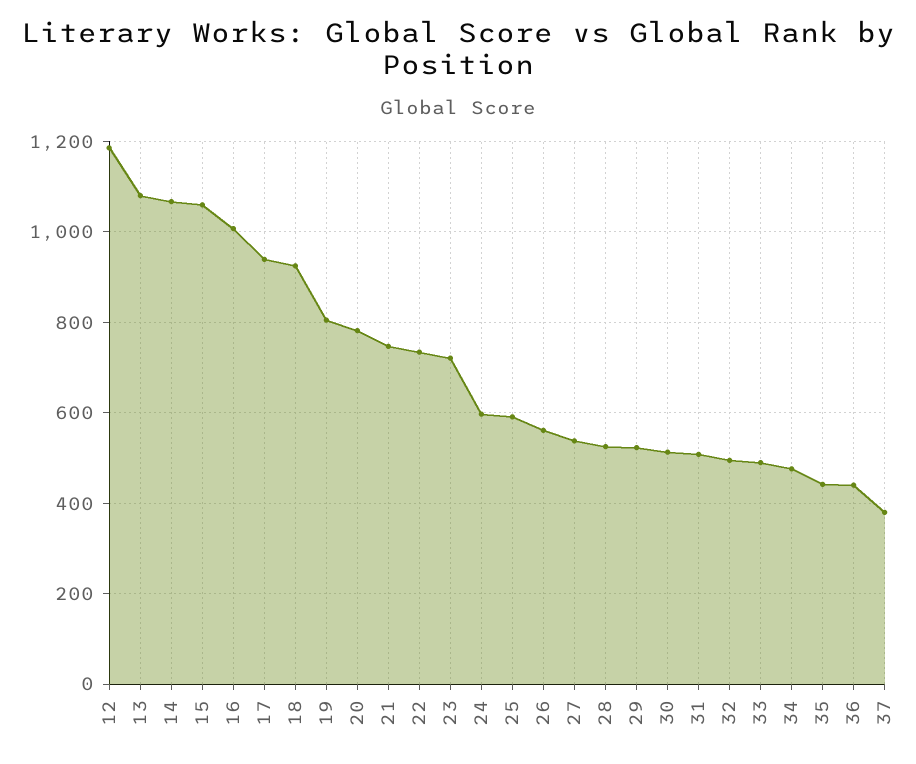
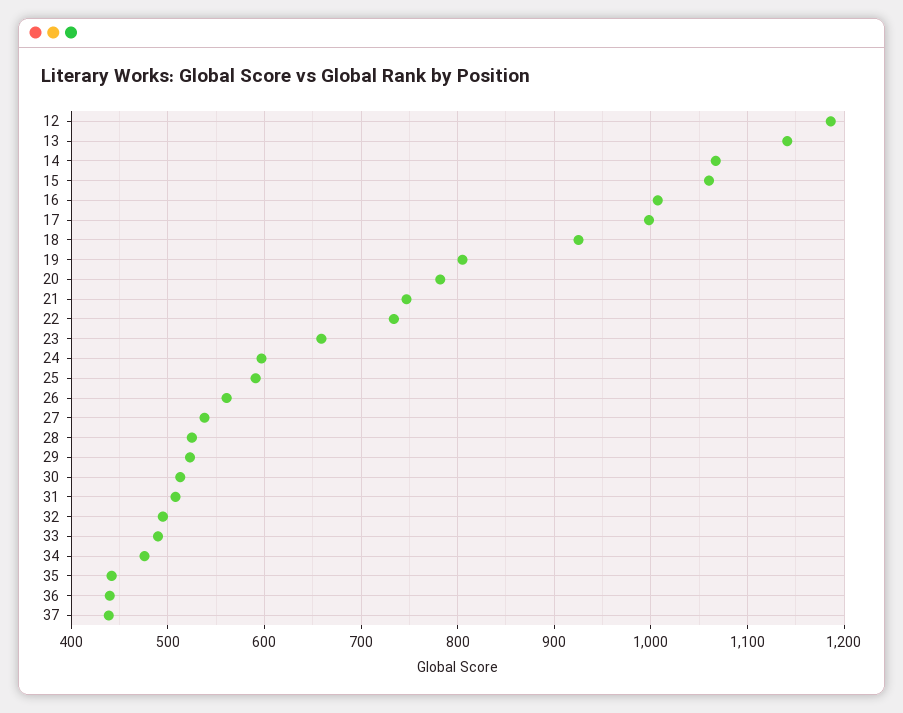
13: 1080 -> 1140
17: 940 -> 1000
23: 720 -> 660
37: 380 -> 440

